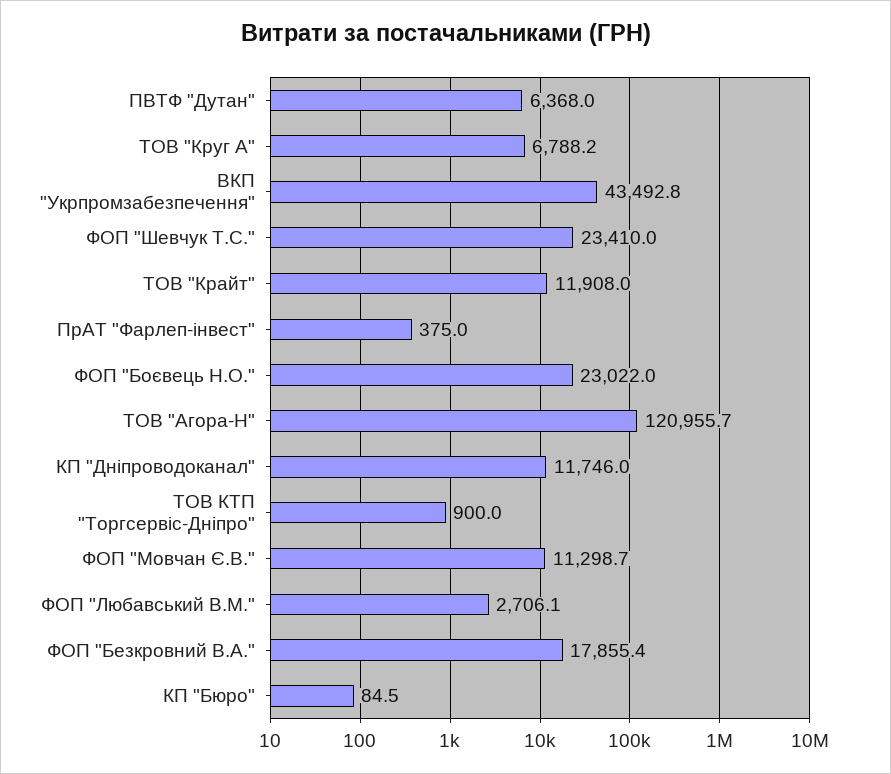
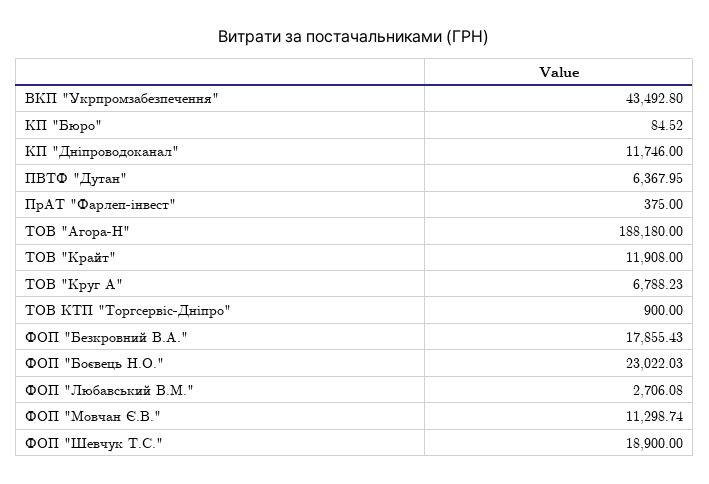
ФОП "Шевчук Т.С.": 23410 -> 18900
ТОВ "Агора-Н": 120955.7 -> 188180

